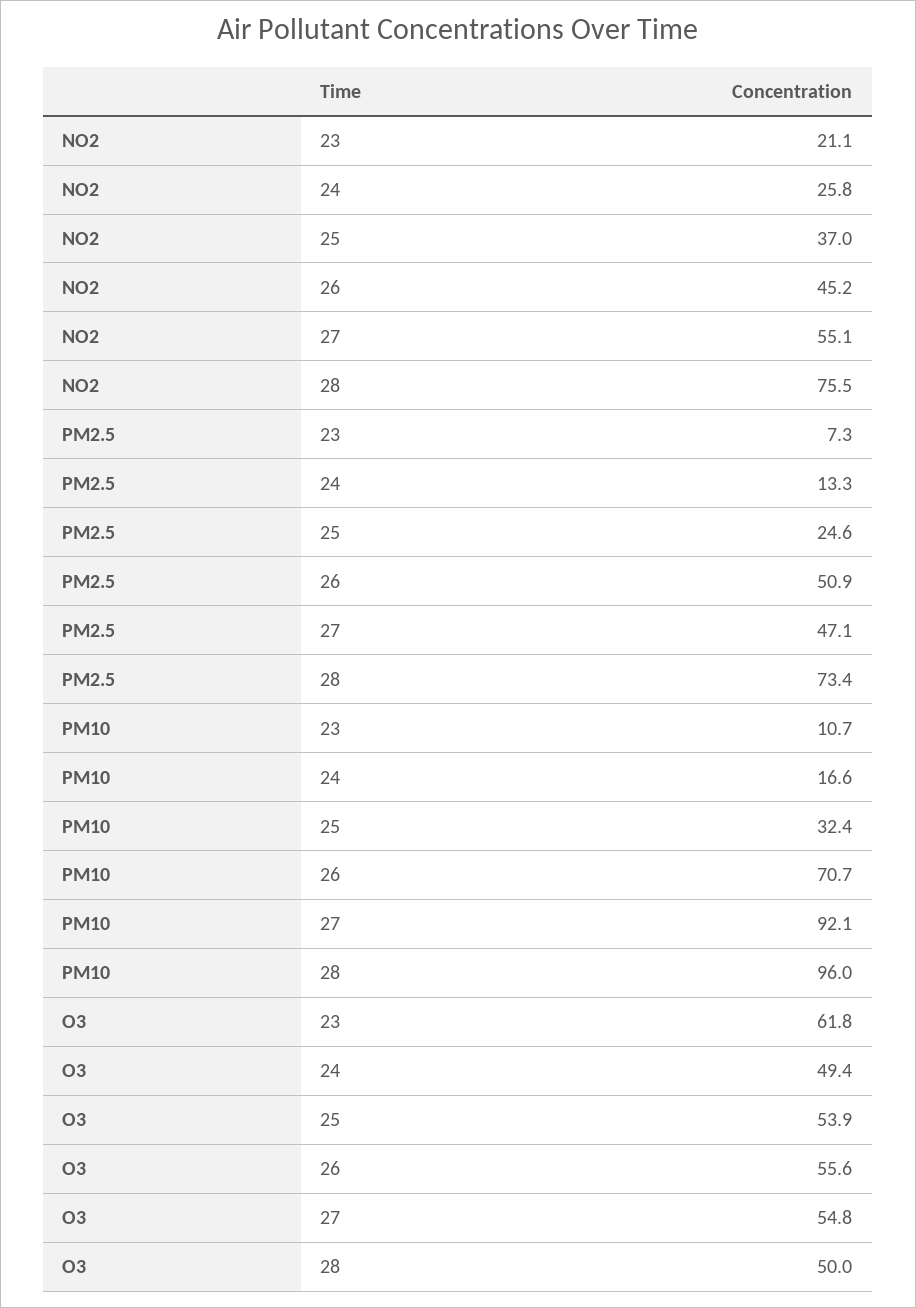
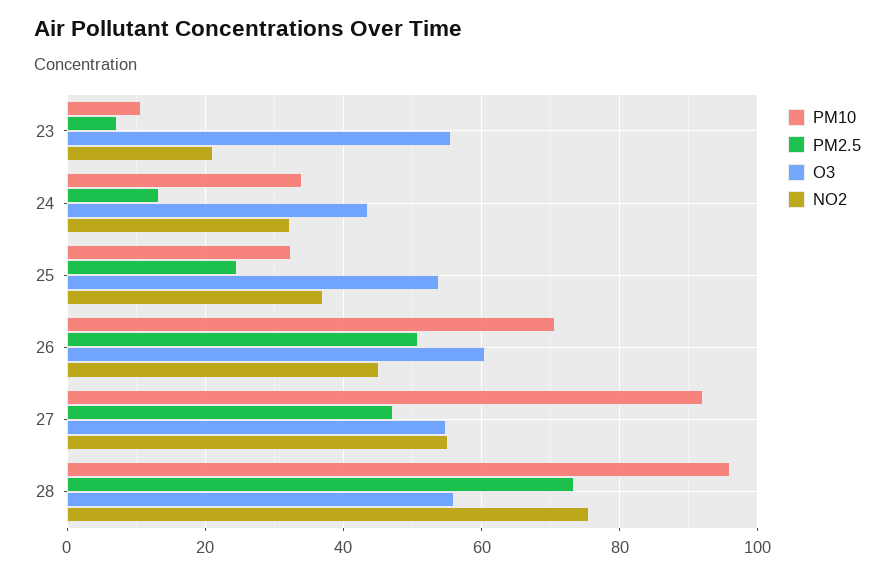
NO2, 24: 25.8 -> 32
PM10, 24: 16.6 -> 34
O3, 23: 61.8 -> 56
O3, 24: 49.4 -> 44
O3, 26: 55.6 -> 60
O3, 28: 50 -> 56

